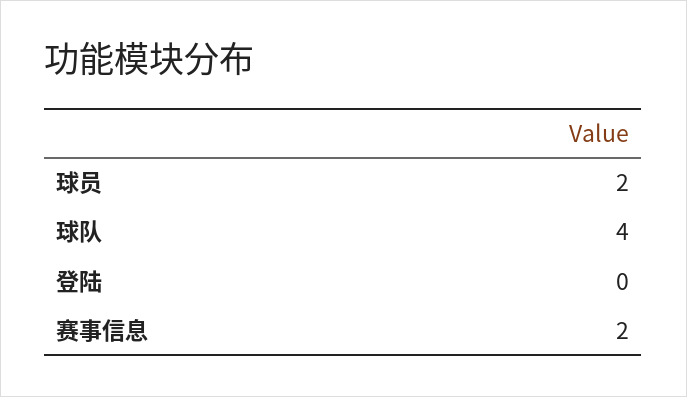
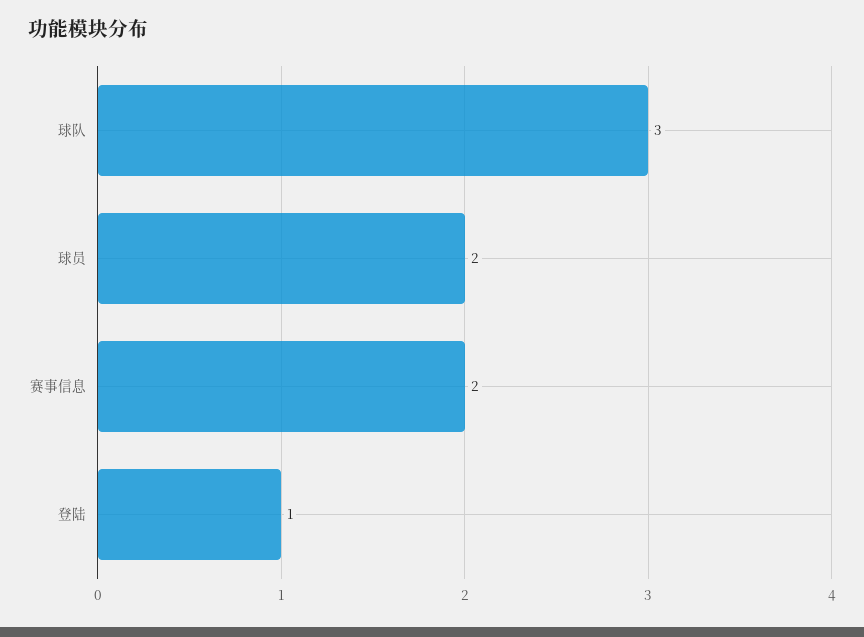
球队: 4 -> 3
登陆: 0 -> 1

